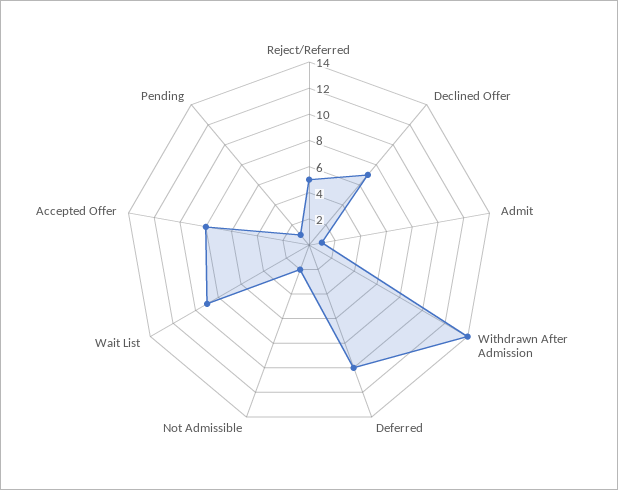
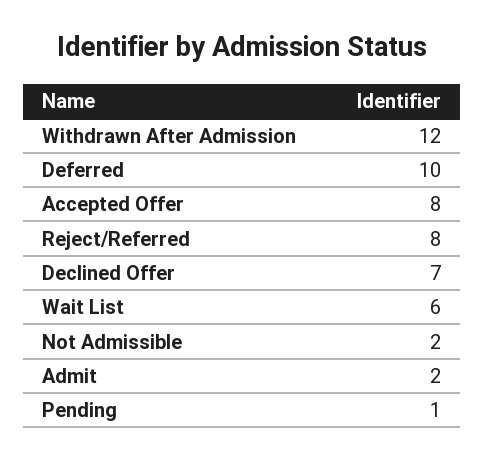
Reject/Referred: 5 -> 8
Admit: 1 -> 2
Withdrawn After Admission: 14 -> 12
Wait List: 9 -> 6

